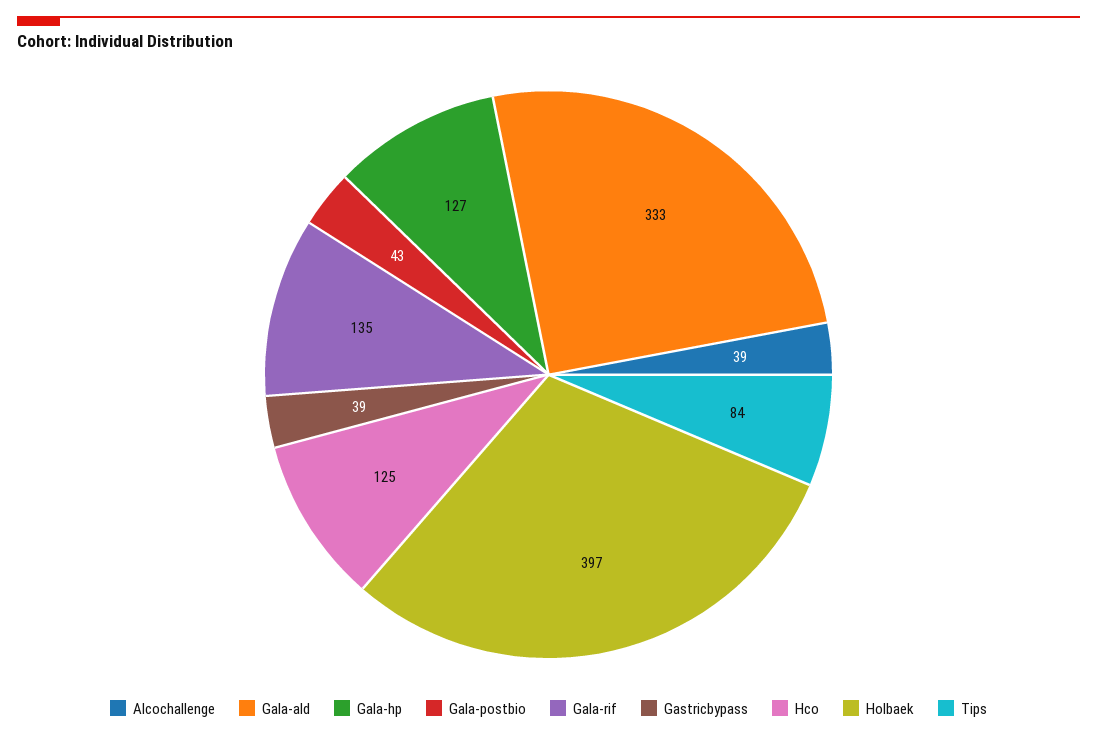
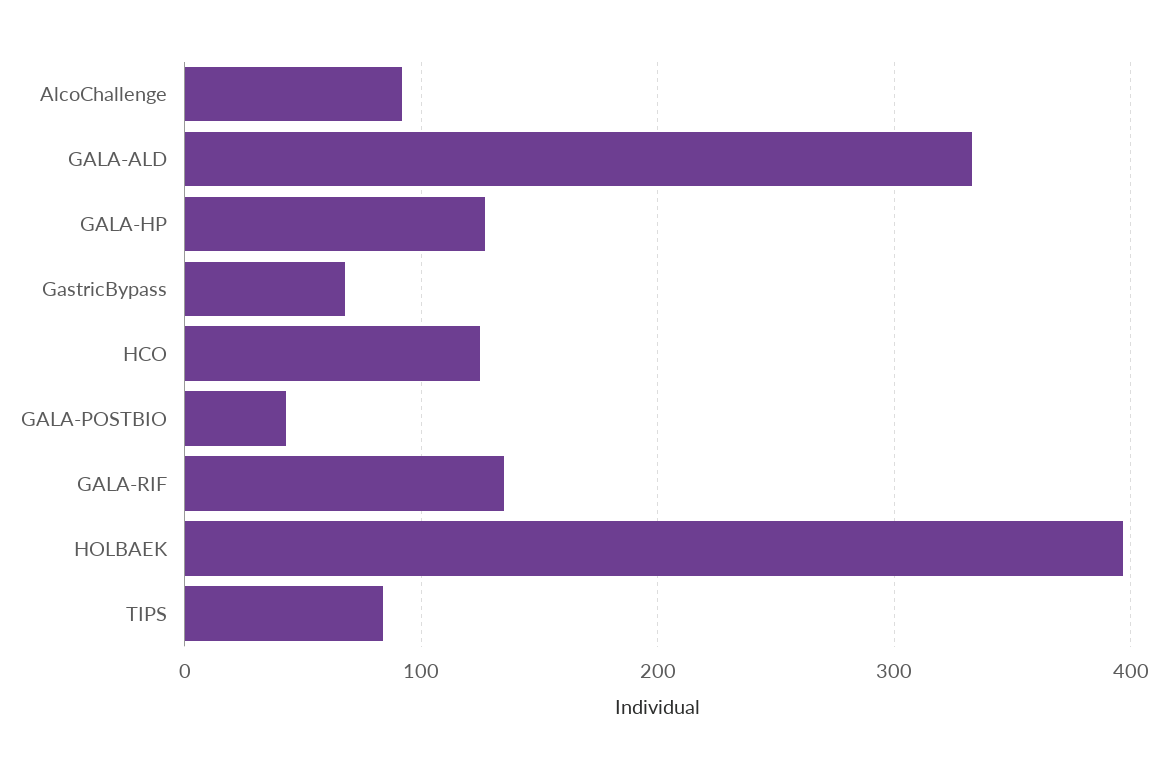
Alcochallenge: 39 -> 90
Gastricbypass: 39 -> 70

